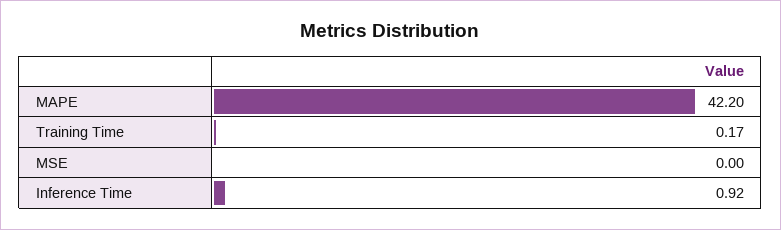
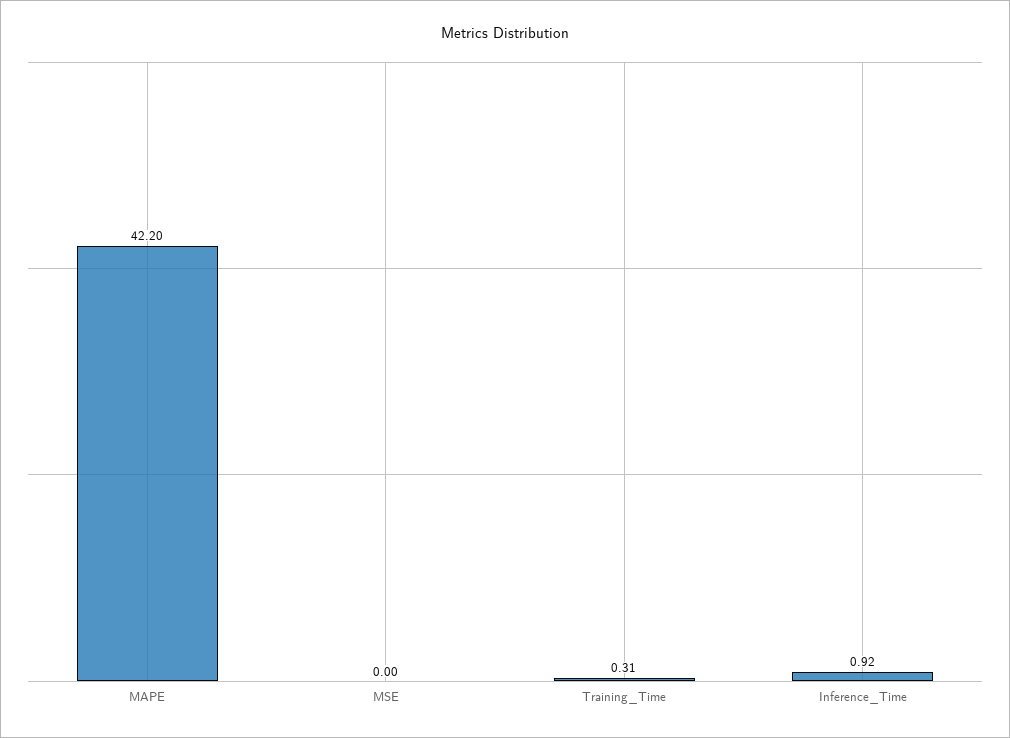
Training Time: 0.17 -> 0.31

